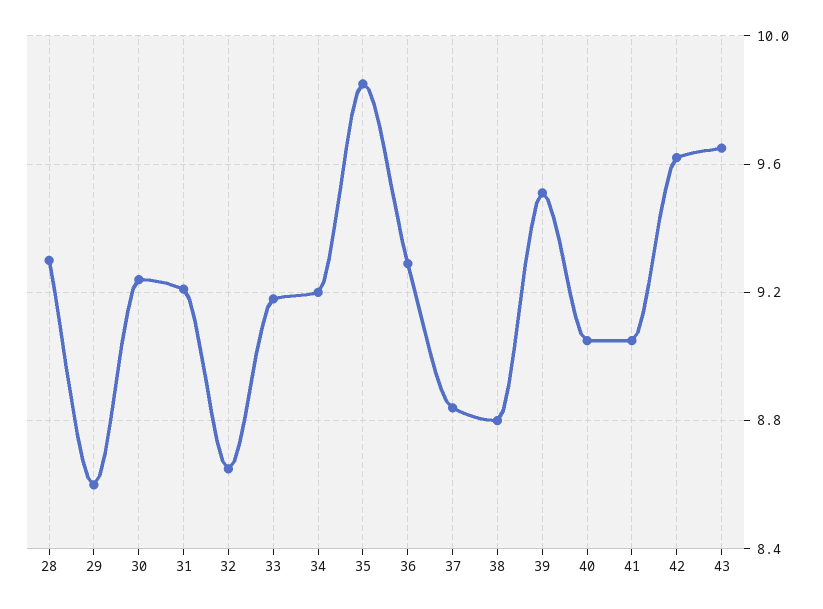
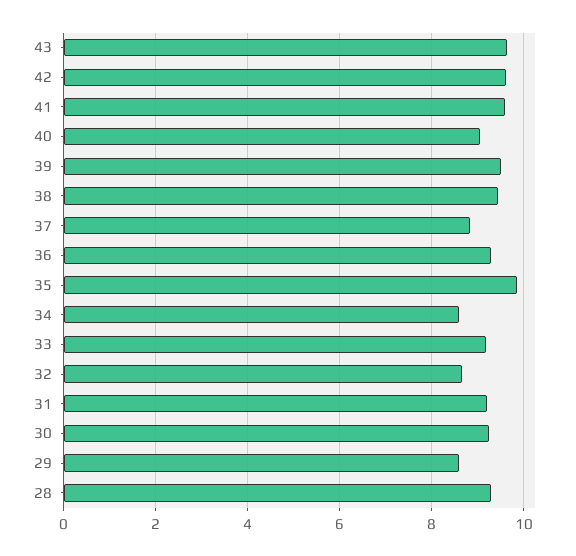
34: 9.2 -> 8.6
38: 8.8 -> 9.4
41: 9.05 -> 9.6

